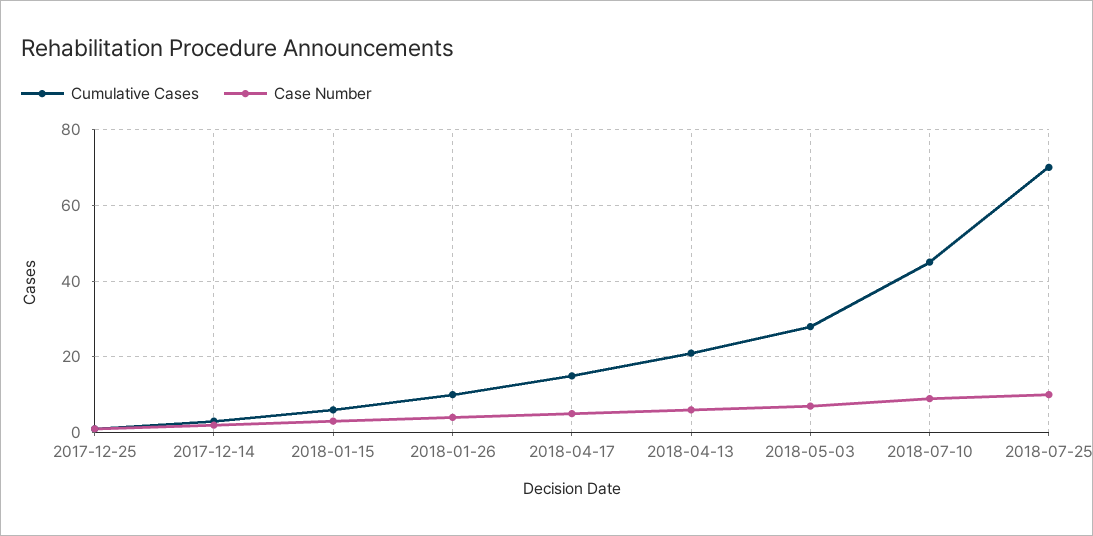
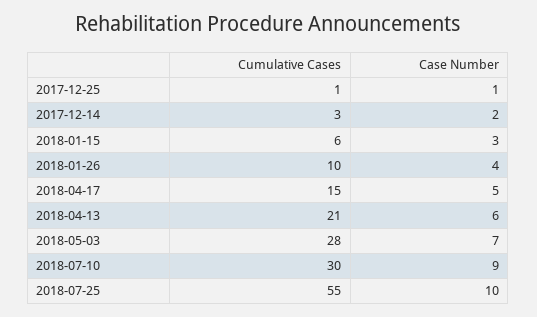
Cumulative Cases, 2018-07-10: 45 -> 30
Cumulative Cases, 2018-07-25: 70 -> 55

